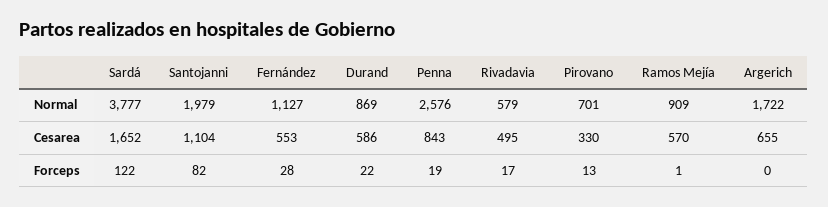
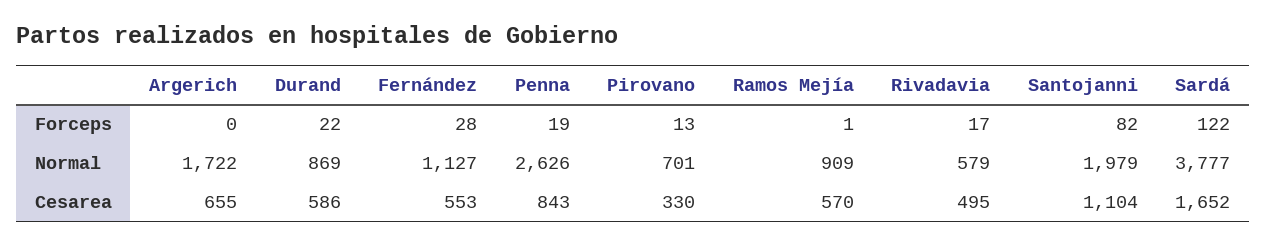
Penna, Normal: 2576 -> 2626

